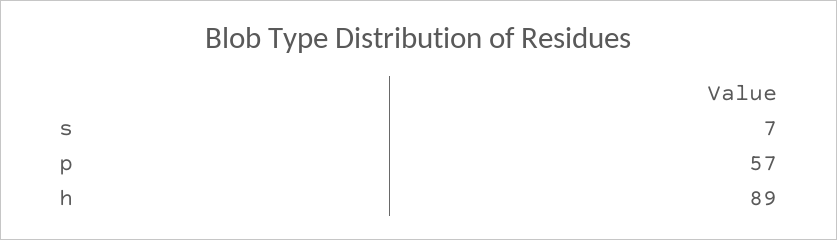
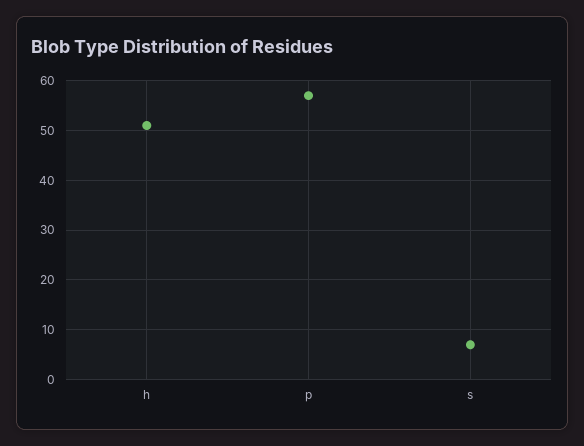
h: 89 -> 50

